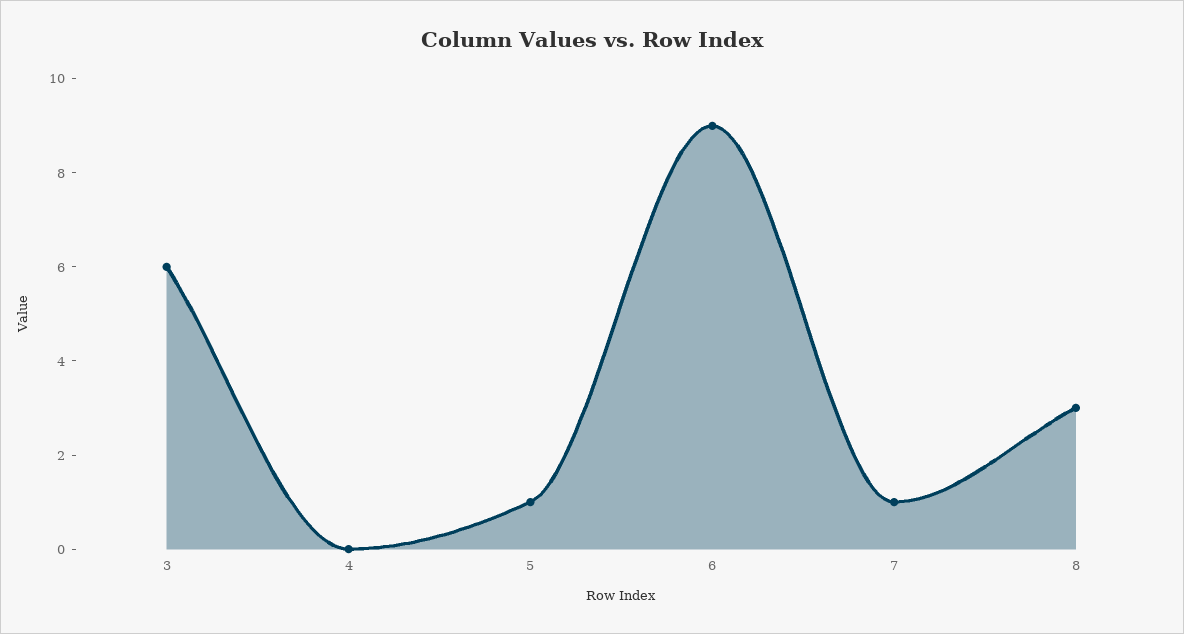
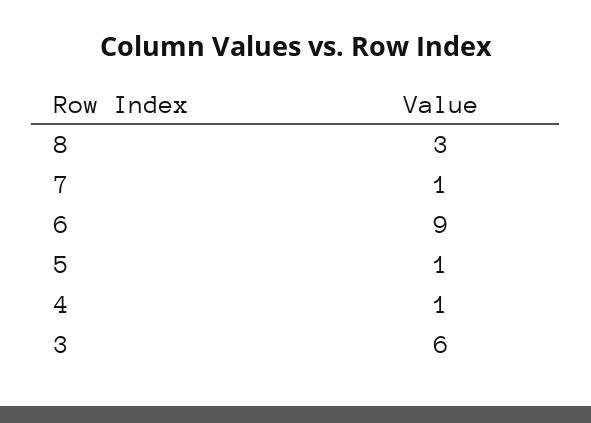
4: 0 -> 1

